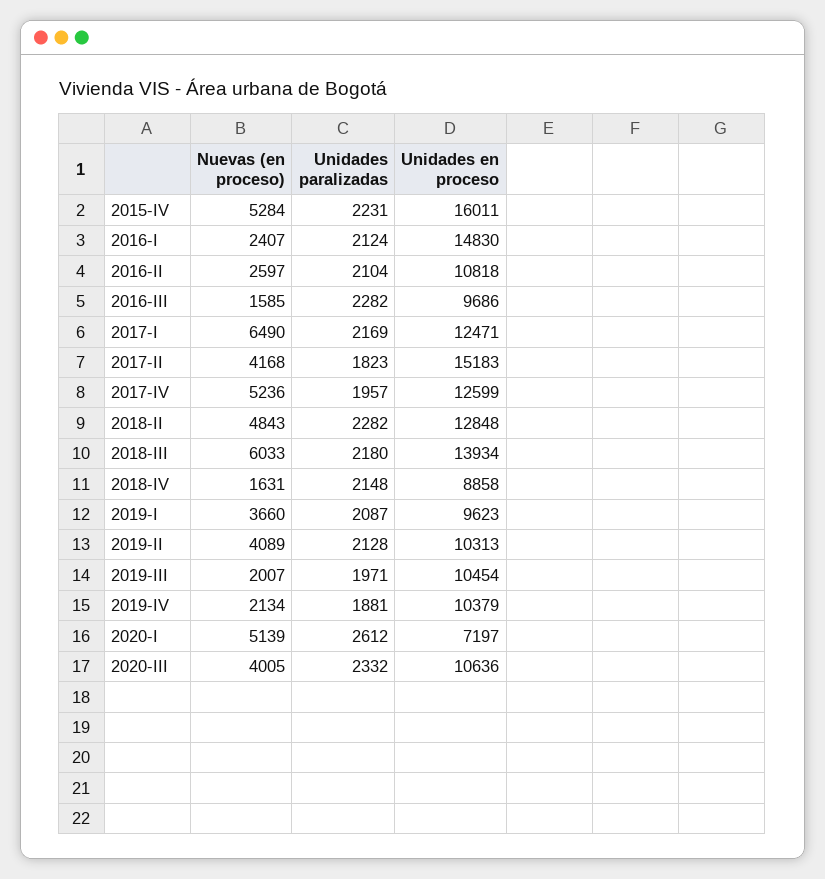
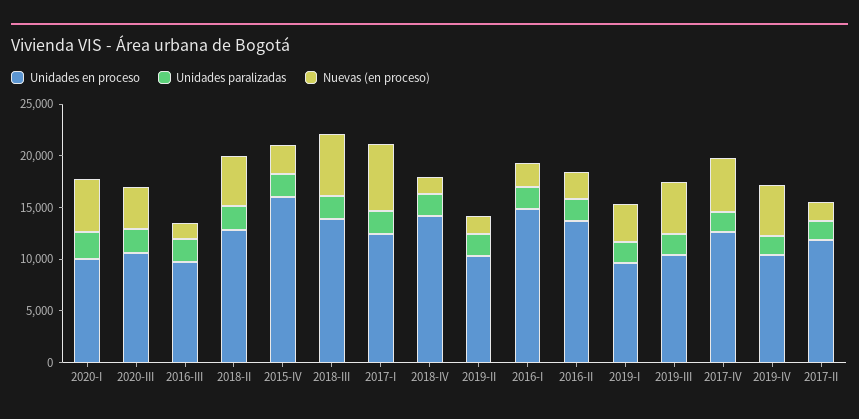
Nuevas (en proceso), 2015-IV: 5284 -> 3000
Unidades en proceso, 2016-II: 10818 -> 14000
Nuevas (en proceso), 2017-II: 4168 -> 2000
Unidades en proceso, 2017-II: 15183 -> 12000
Unidades en proceso, 2018-IV: 8858 -> 14000
Nuevas (en proceso), 2019-II: 4089 -> 2000
Nuevas (en proceso), 2019-III: 2007 -> 5000
Nuevas (en proceso), 2019-IV: 2134 -> 5000
Unidades en proceso, 2020-I: 7197 -> 10000

